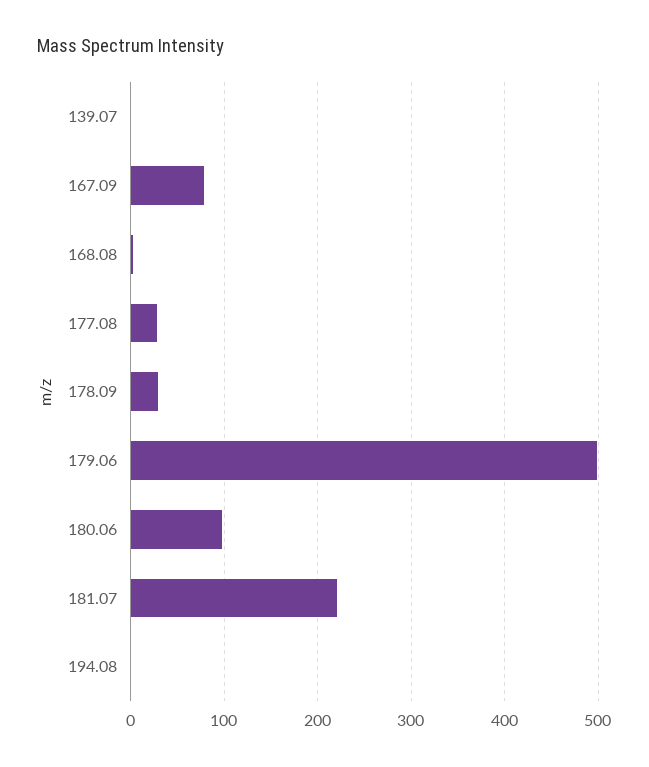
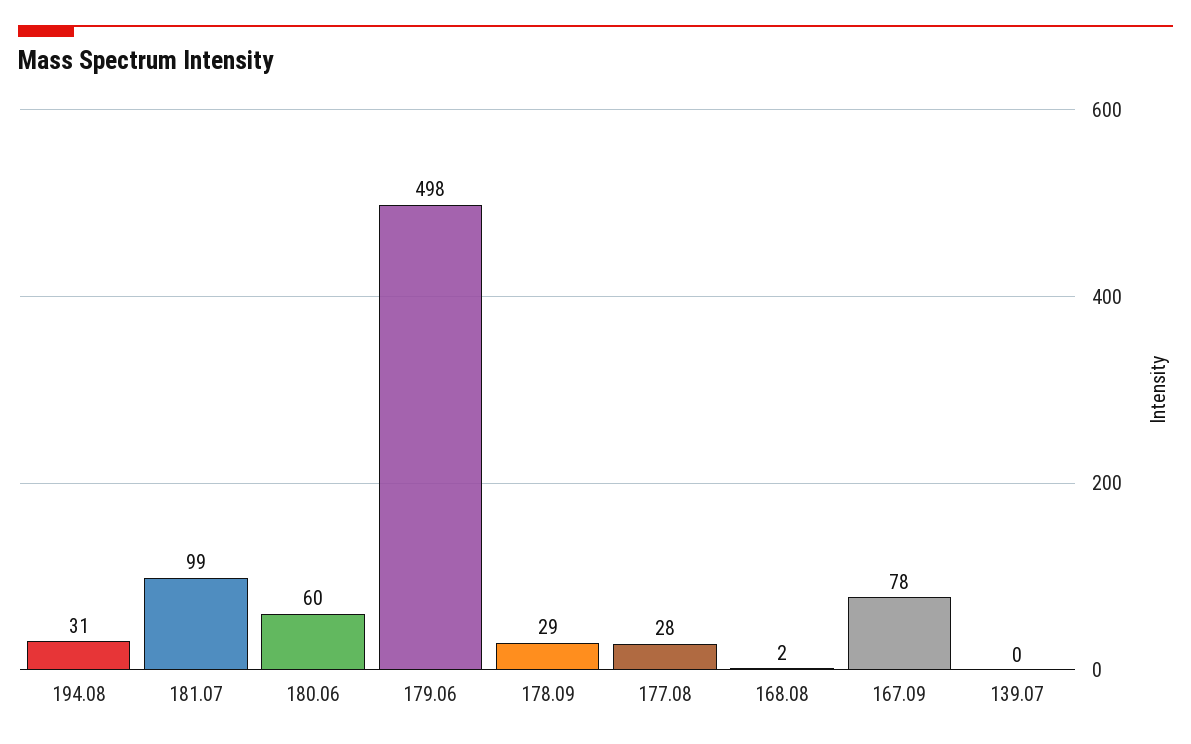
180.06: 100 -> 60
181.07: 220 -> 99
194.08: 0 -> 31

